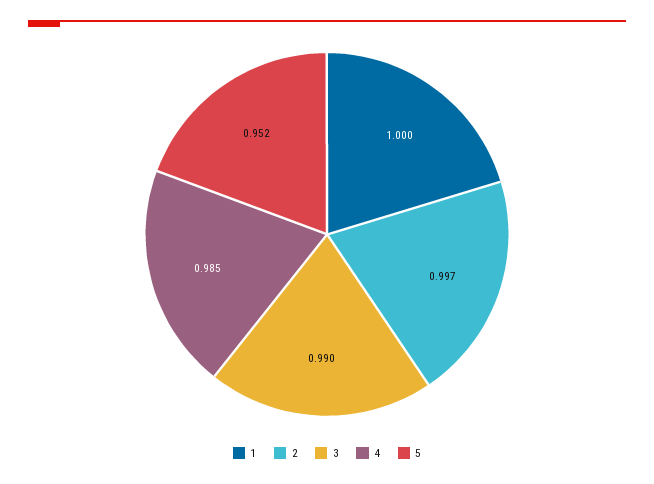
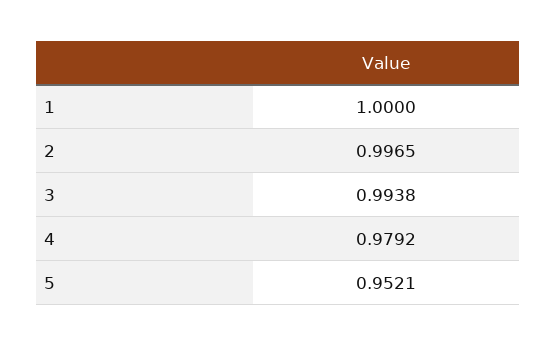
3: 0.99 -> 0.9938
4: 0.985 -> 0.9792

